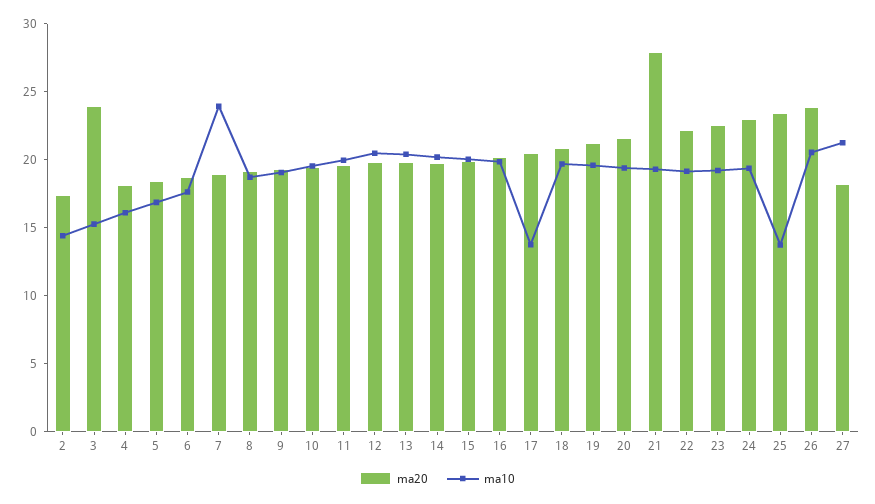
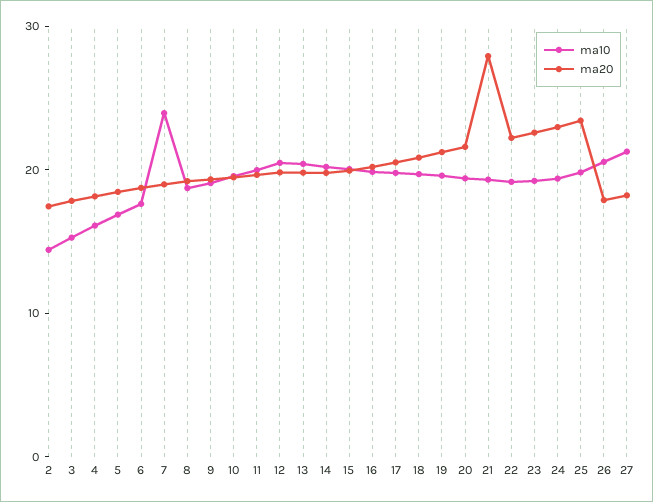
ma20, 3: 24 -> 18
ma10, 17: 14 -> 20
ma10, 25: 14 -> 20
ma20, 26: 24 -> 18

